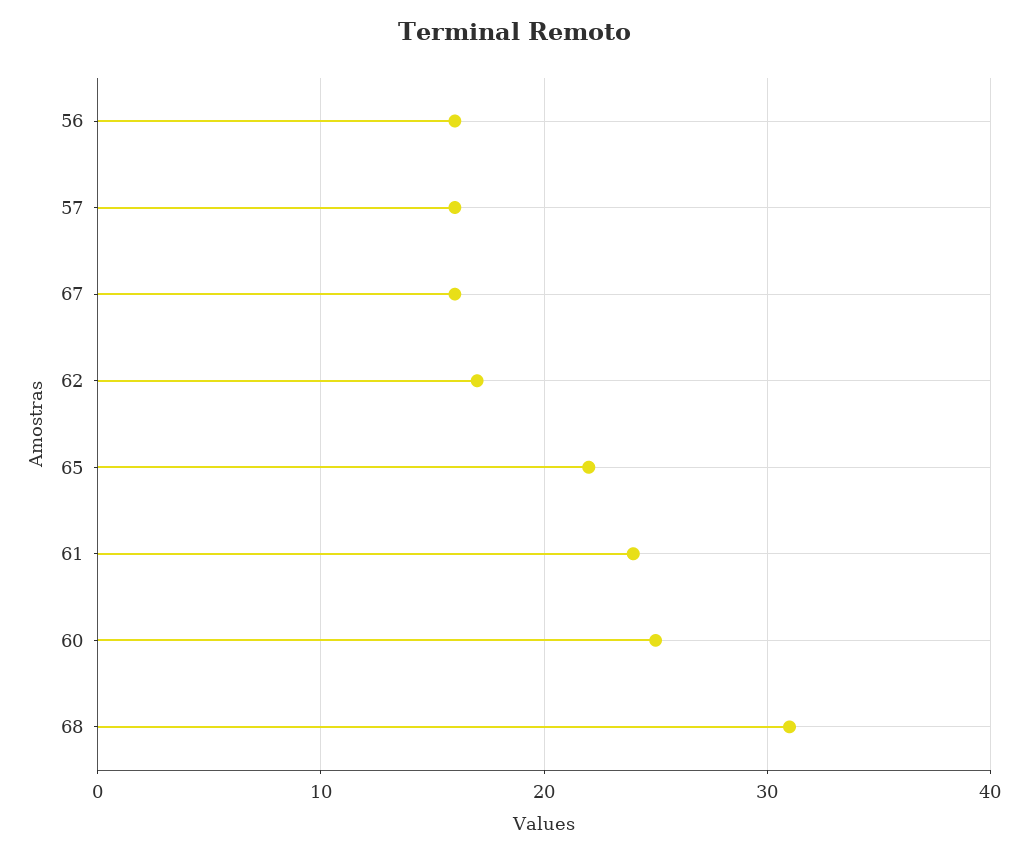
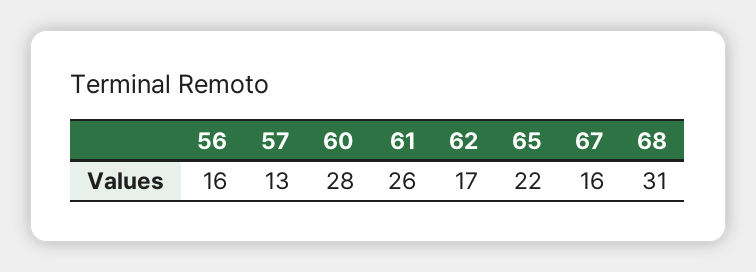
57: 16 -> 13
61: 24 -> 26
60: 25 -> 28

